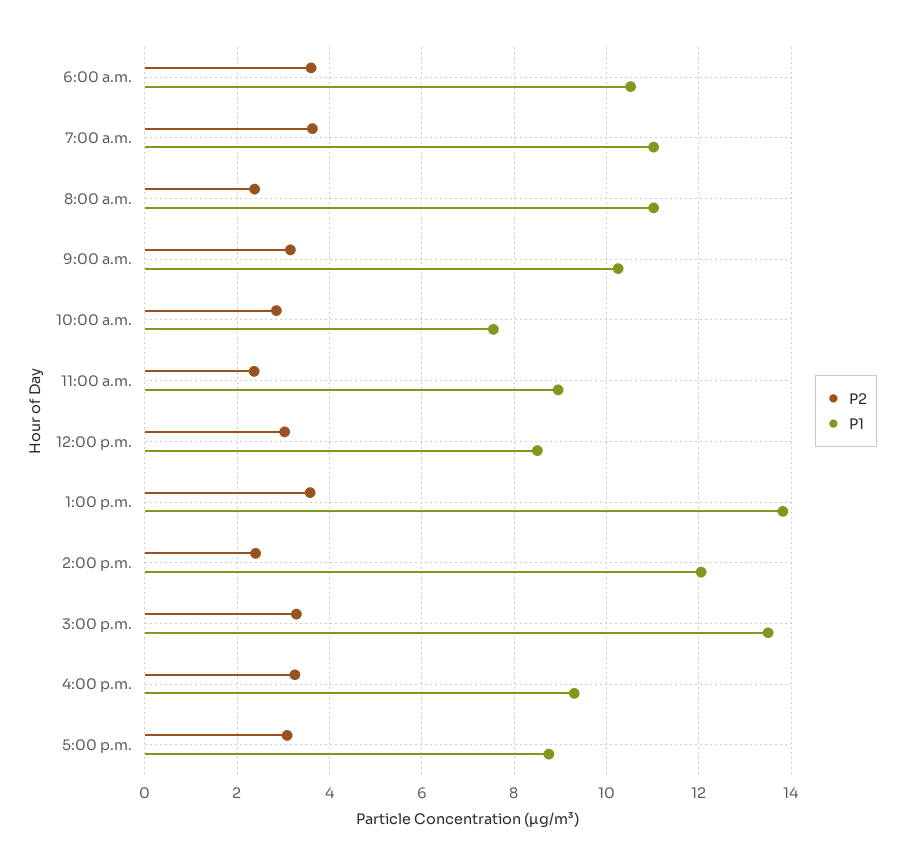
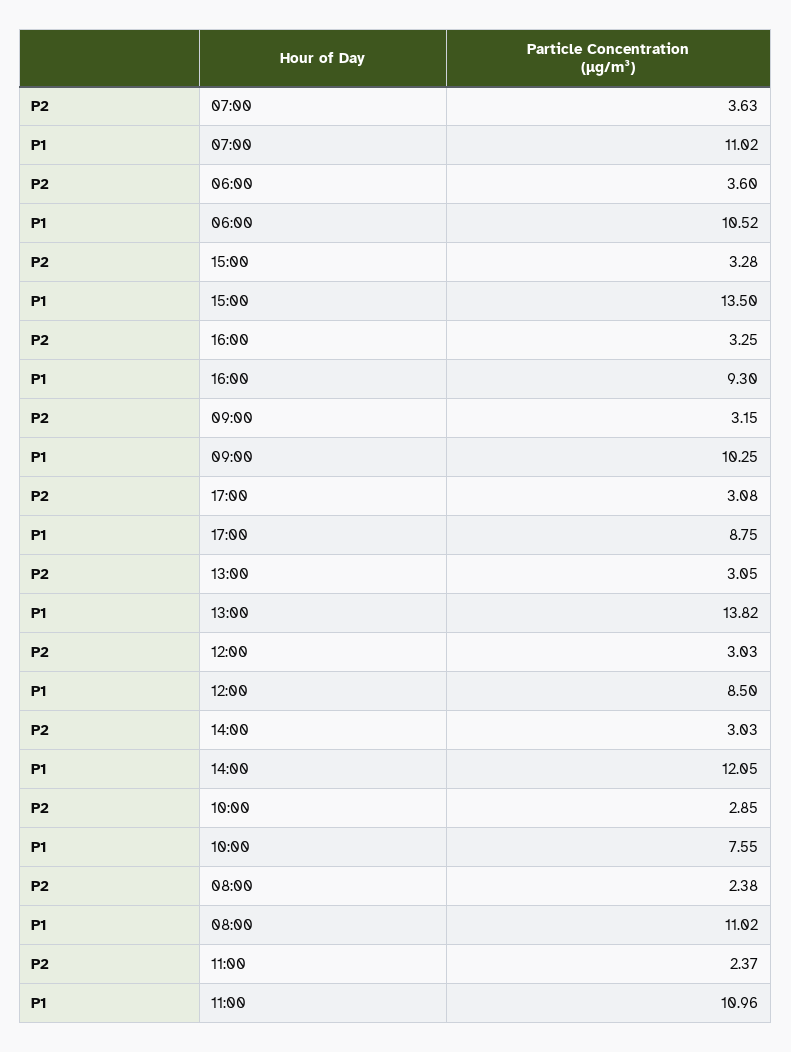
P1, 11:00 a.m.: 9 -> 10.96
P2, 1:00 p.m.: 3.6 -> 3.05
P2, 2:00 p.m.: 2.4 -> 3.03

